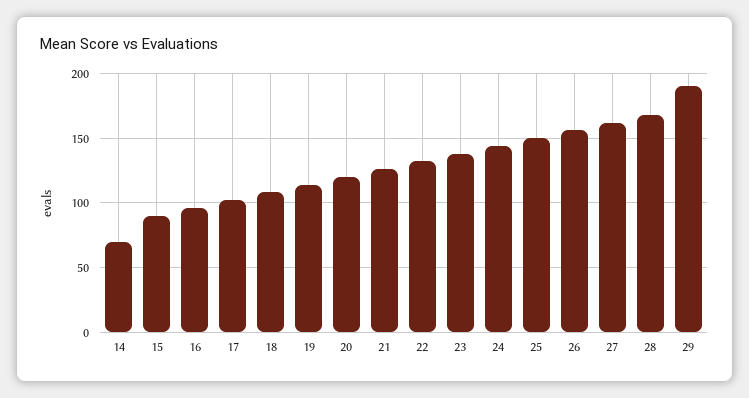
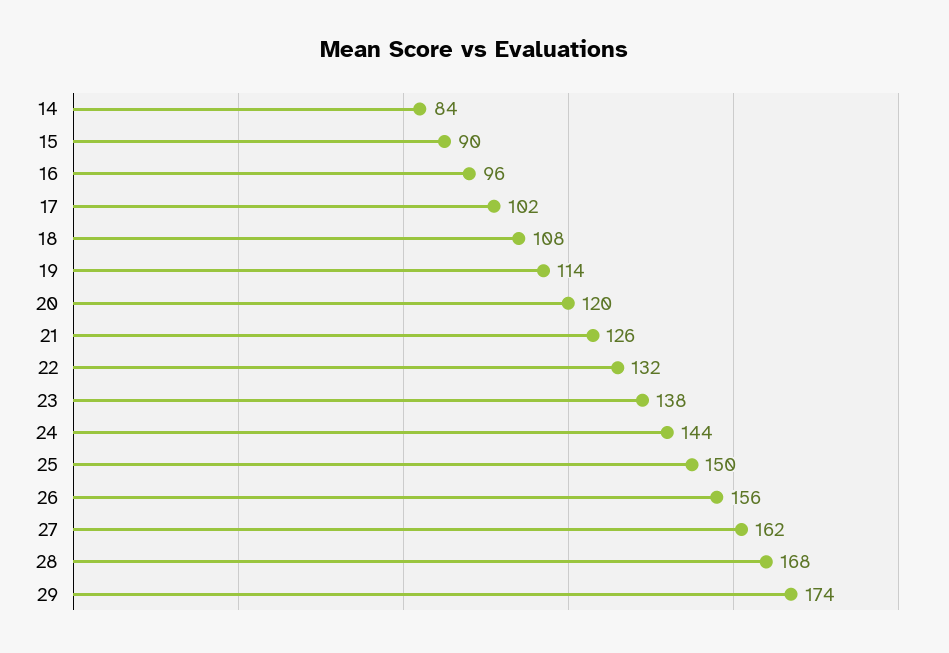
14: 70 -> 84
29: 190 -> 174

